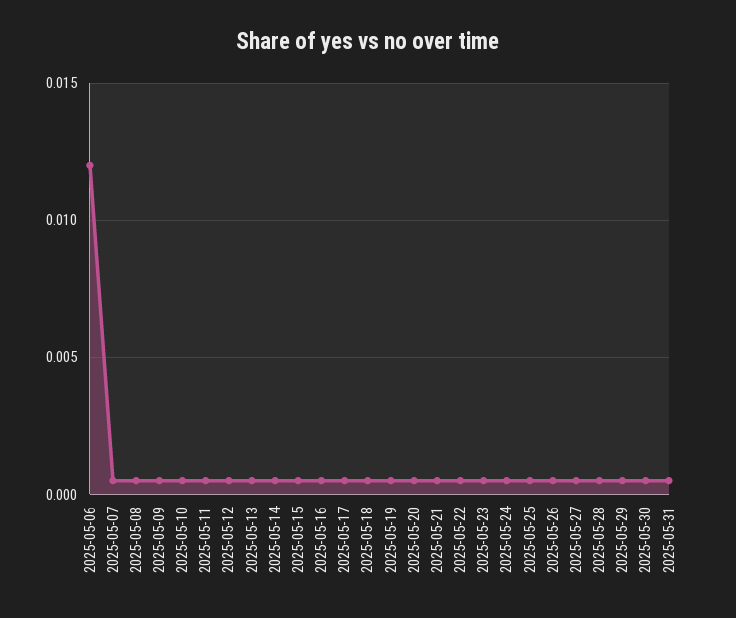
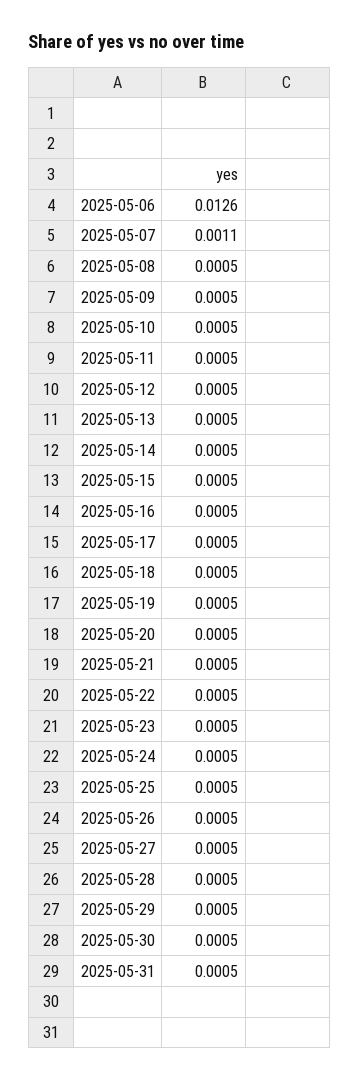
2025-05-06: 0.012 -> 0.0126
2025-05-07: 0.0005 -> 0.0011

